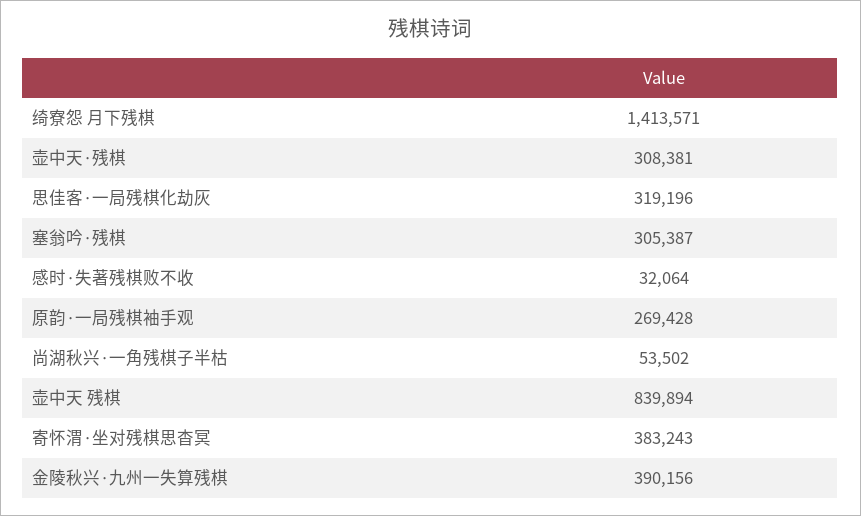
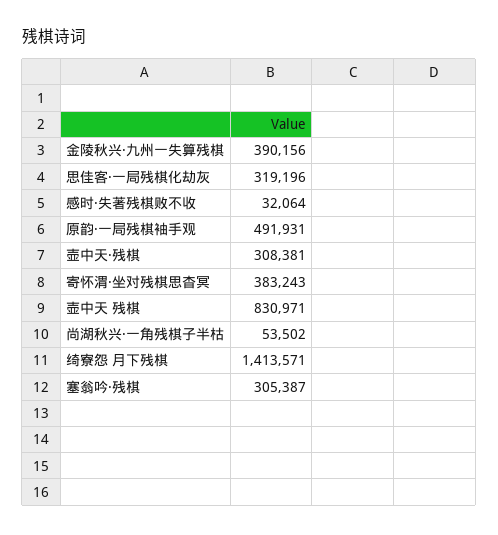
原韵·一局残棋袖手观: 269428 -> 491931
壶中天 残棋: 839894 -> 830971

